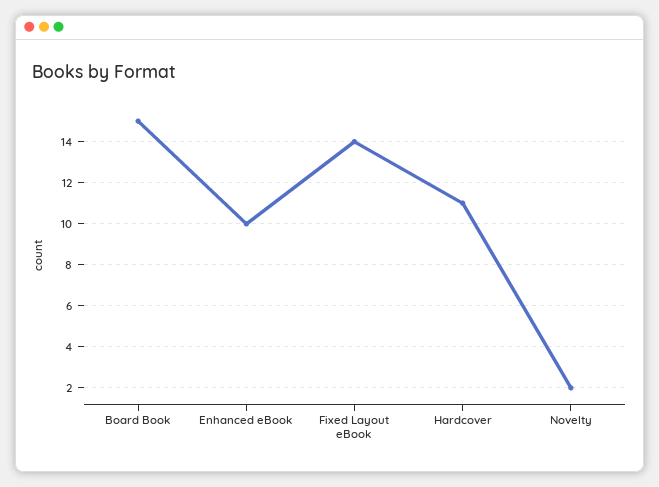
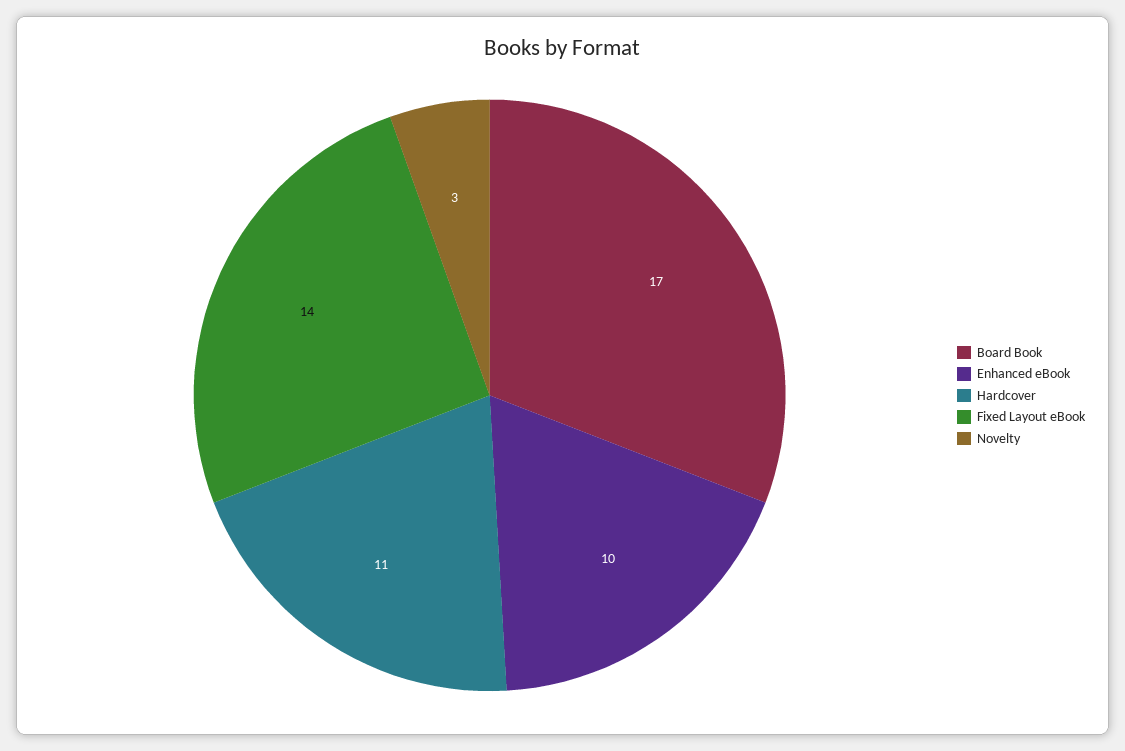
Board Book: 15 -> 17
Novelty: 2 -> 3

